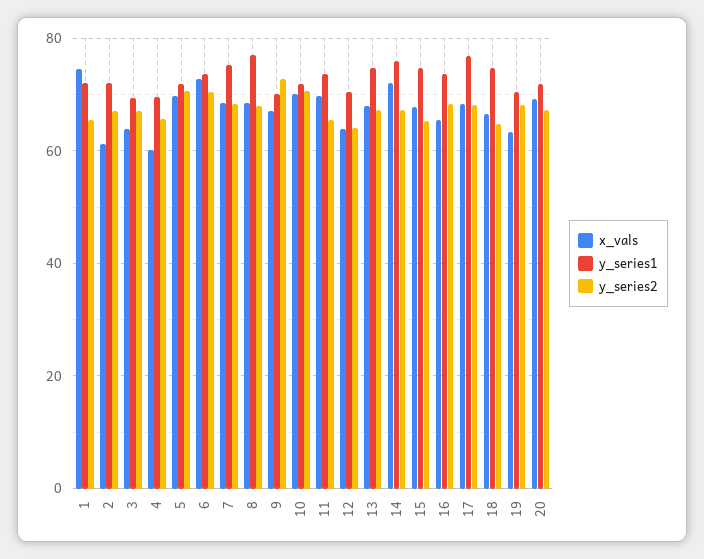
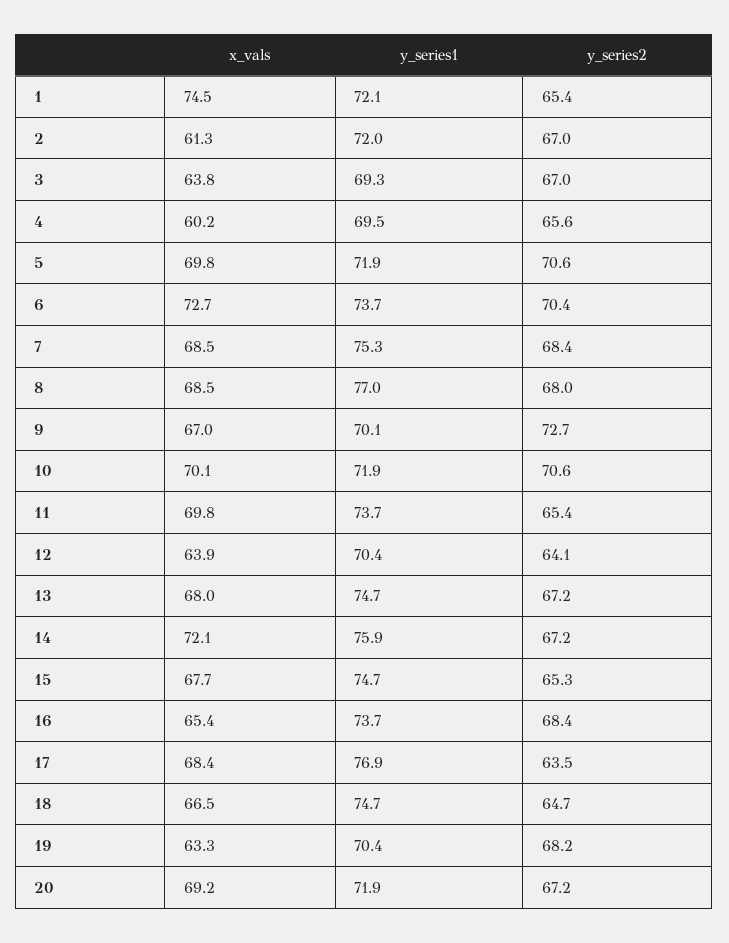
y_series2, 17: 68 -> 63.5

